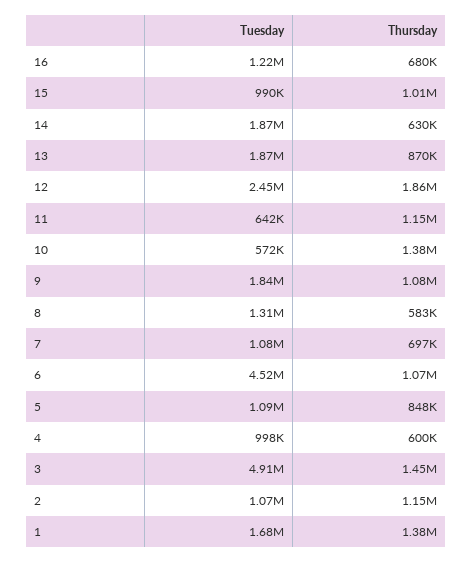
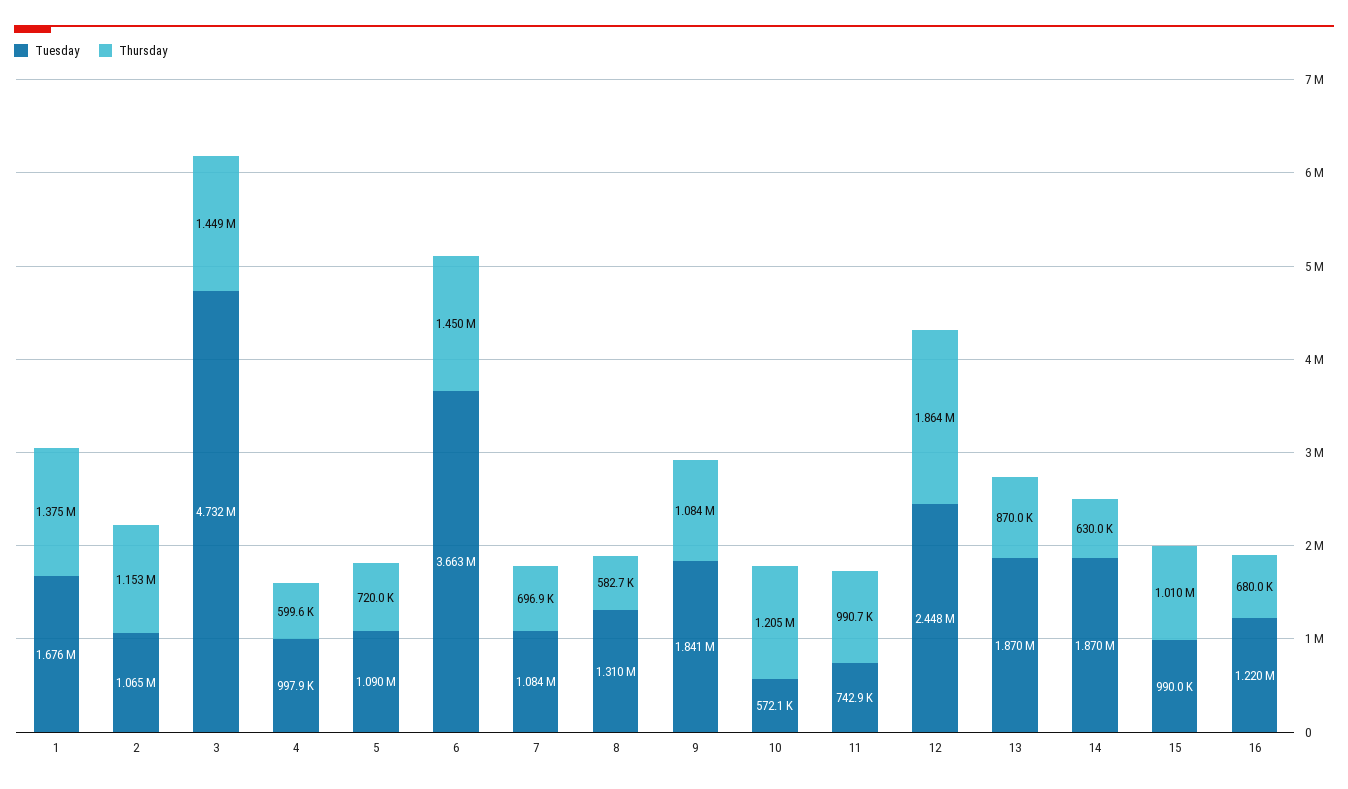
Tuesday, 11: 642000 -> 742900
Thursday, 11: 1150000 -> 990700
Thursday, 10: 1380000 -> 1205000
Tuesday, 6: 4520000 -> 3663000
Thursday, 6: 1070000 -> 1450000
Thursday, 5: 848000 -> 720000
Tuesday, 3: 4910000 -> 4732000

